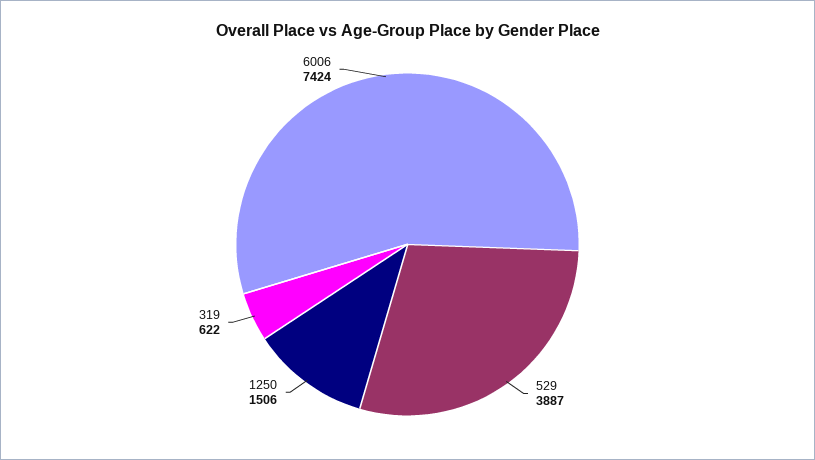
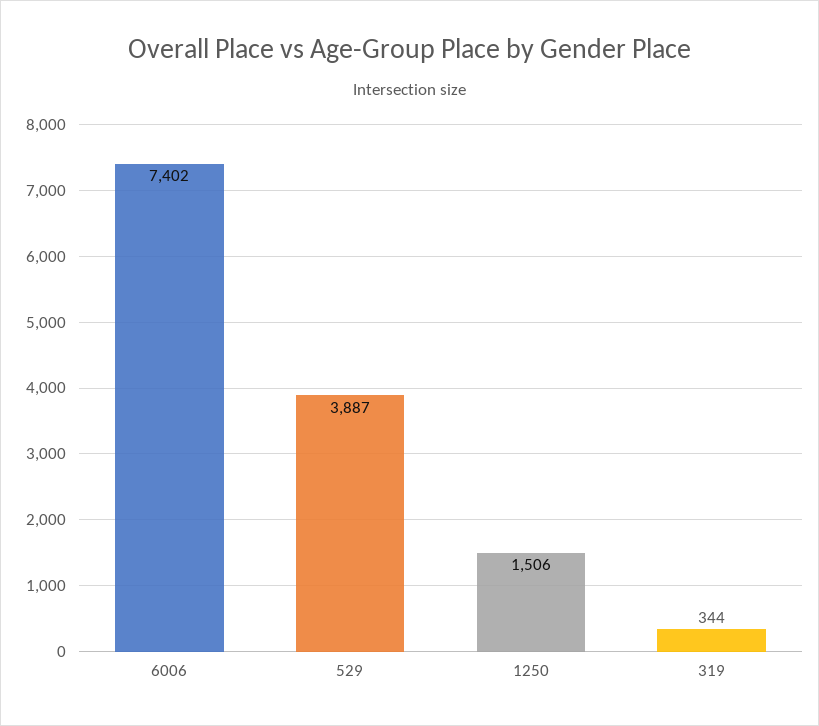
319: 622 -> 344
6006: 7424 -> 7402

